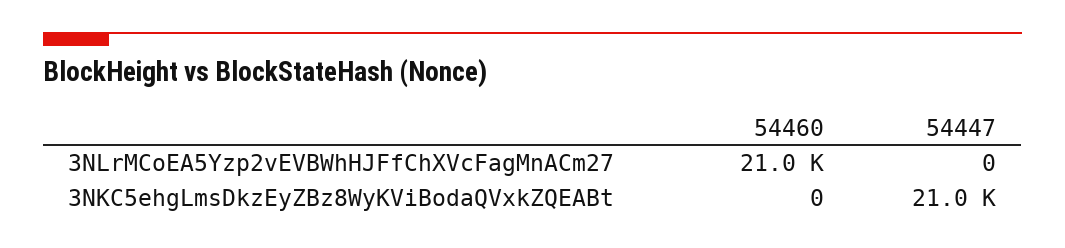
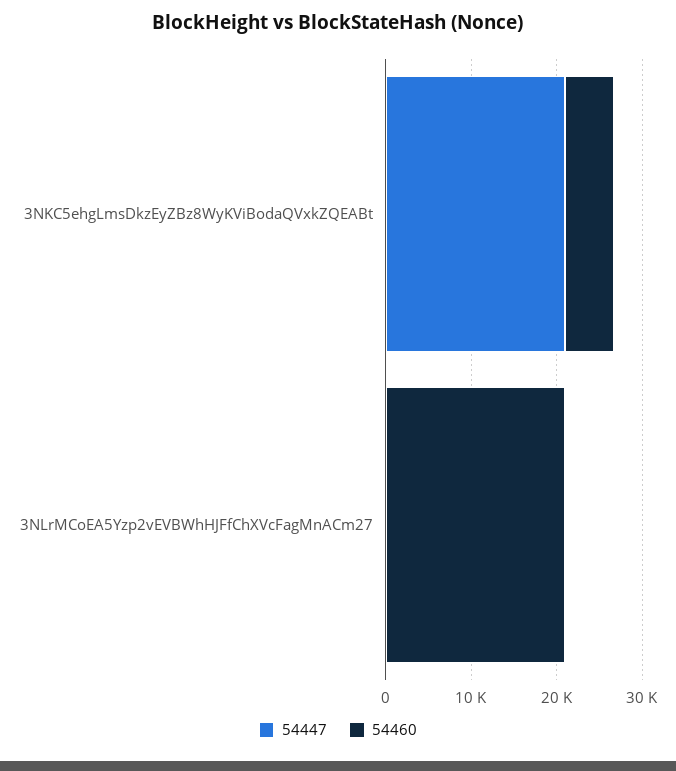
54460, 3NKC5ehgLmsDkzEyZBz8WyKViBodaQVxkZQEABt: 0 -> 6000

